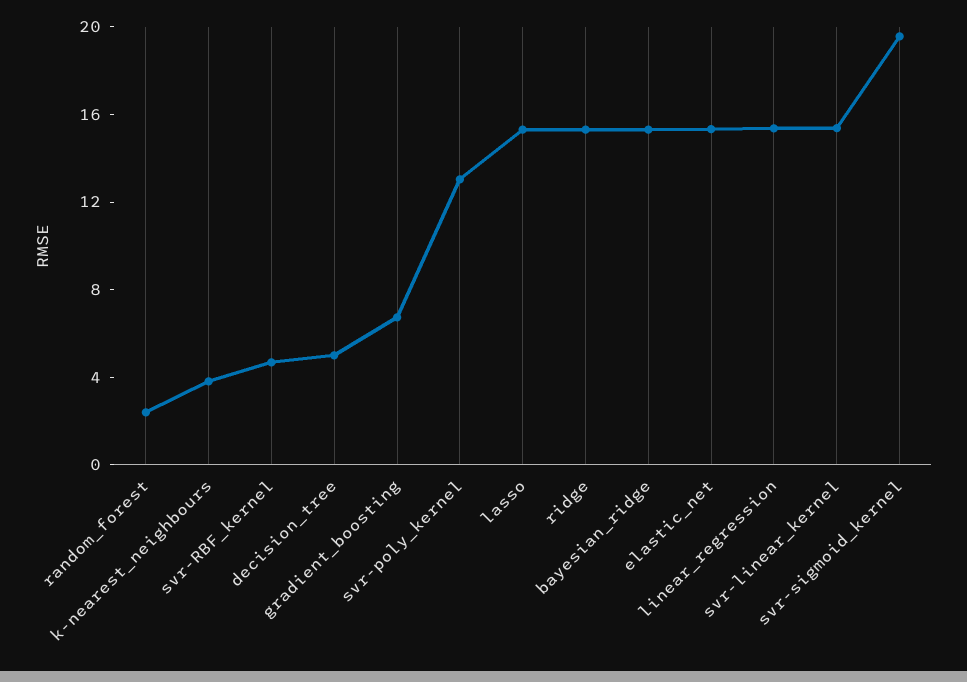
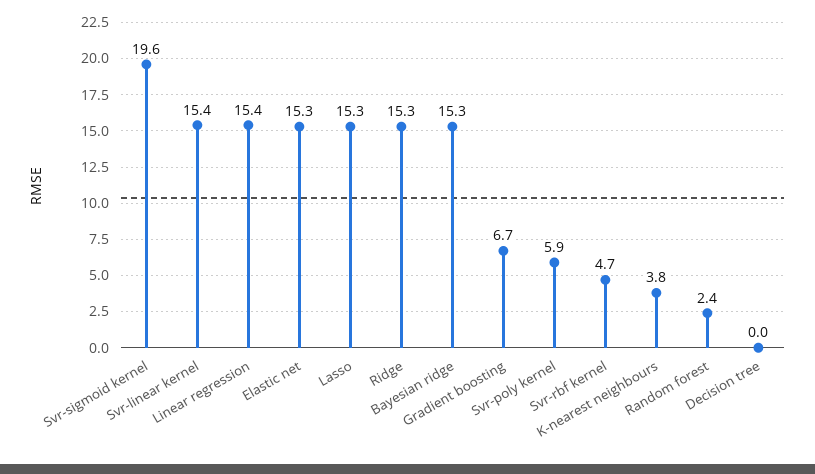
decision_tree: 5 -> 0
svr-poly_kernel: 13 -> 5.9

